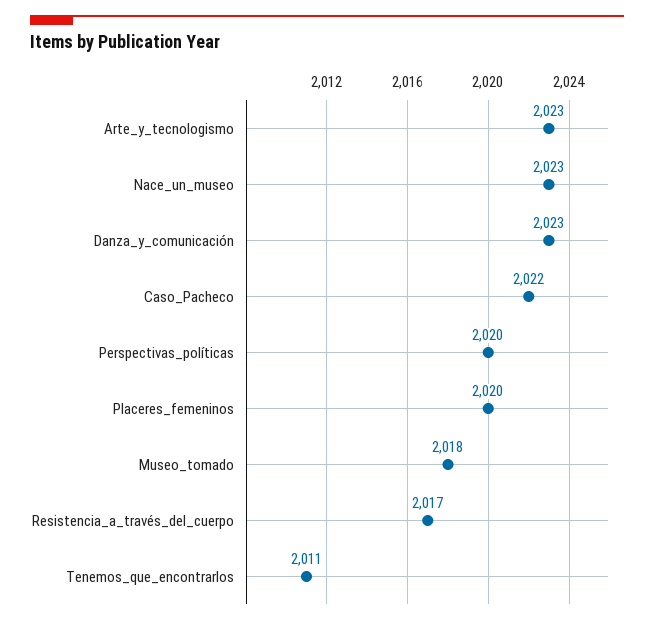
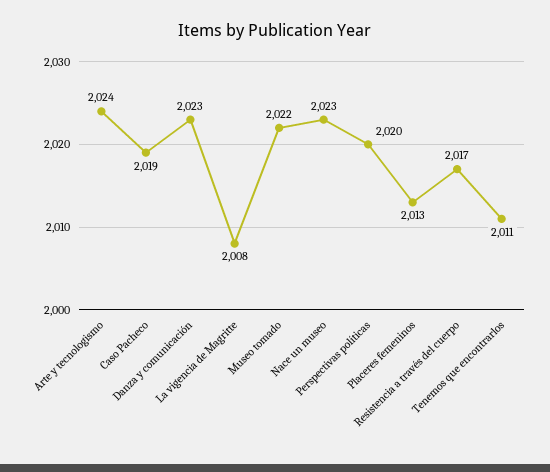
Arte_y_tecnologismo: 2023 -> 2024
Caso_Pacheco: 2022 -> 2019
Placeres_femeninos: 2020 -> 2013
Museo_tomado: 2018 -> 2022
La vigencia de Magritte: none -> 2008

